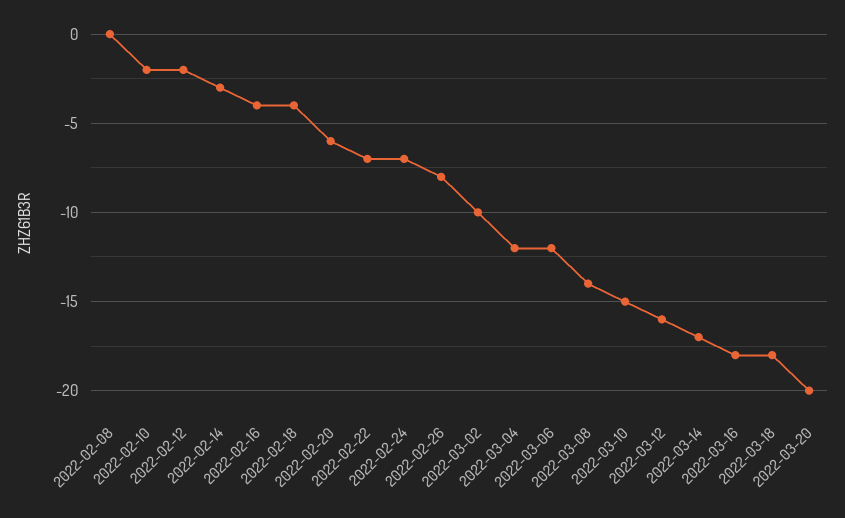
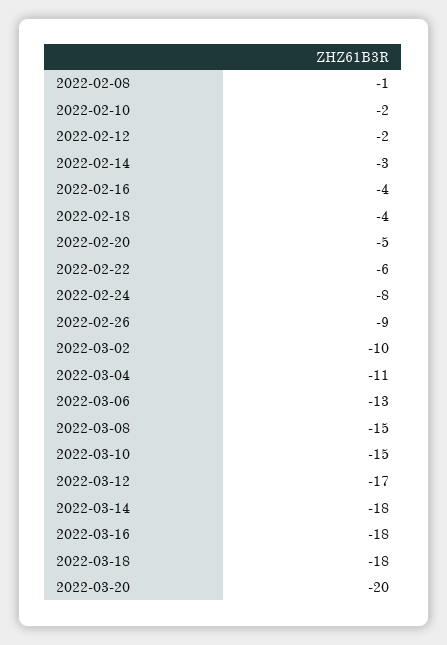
2022-02-08: 0 -> -1
2022-02-20: -6 -> -5
2022-02-22: -7 -> -6
2022-02-24: -7 -> -8
2022-02-26: -8 -> -9
2022-03-04: -12 -> -11
2022-03-06: -12 -> -13
2022-03-08: -14 -> -15
2022-03-12: -16 -> -17
2022-03-14: -17 -> -18

